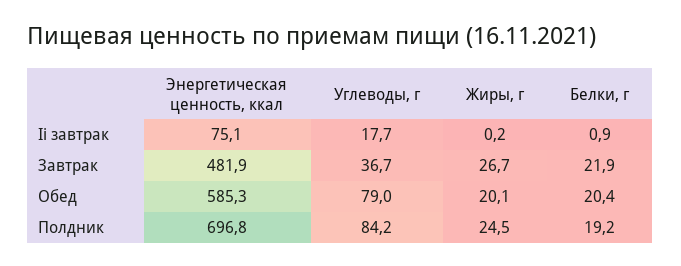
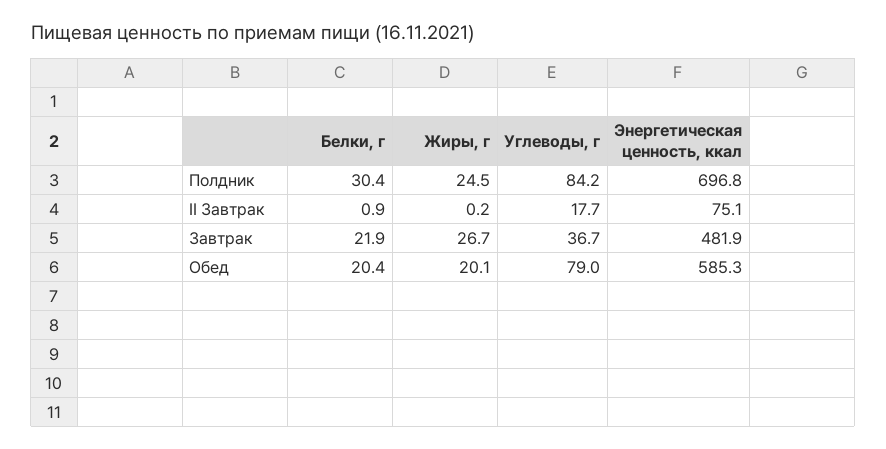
Белки, г, Полдник: 19.2 -> 30.4

